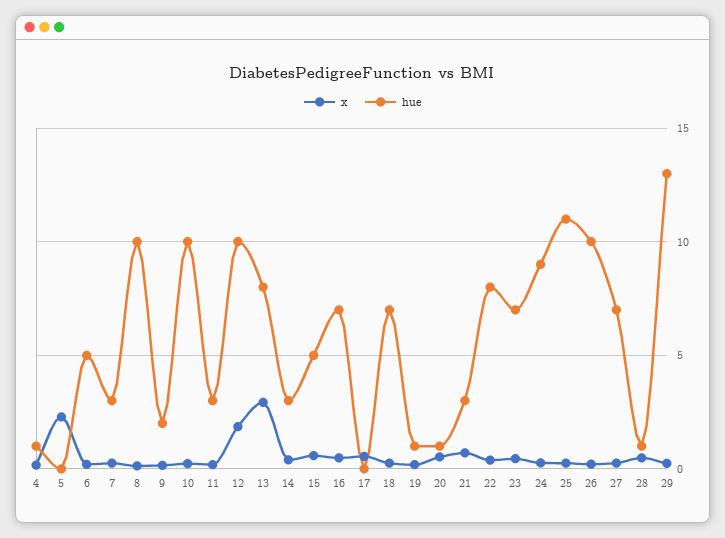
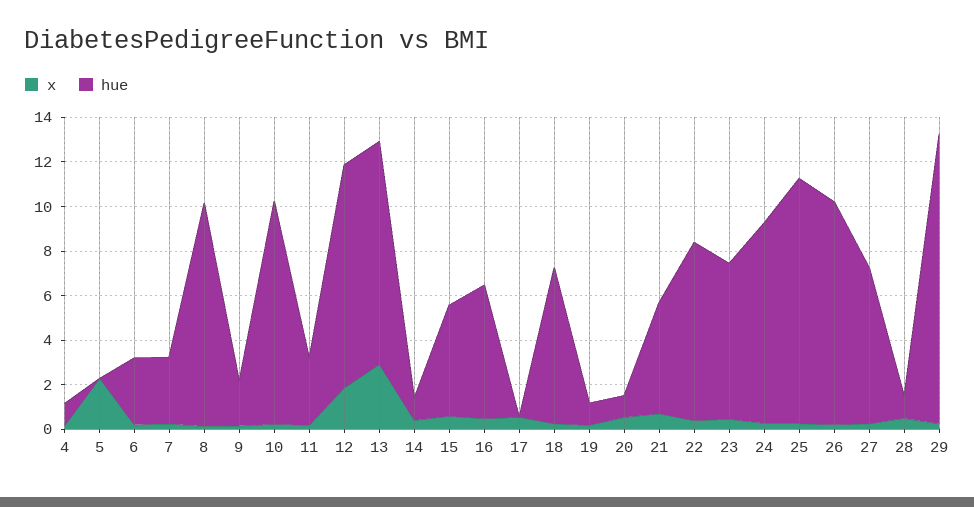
hue, 6: 5 -> 3
hue, 13: 8 -> 10
hue, 14: 3 -> 1
hue, 16: 7 -> 6
hue, 21: 3 -> 5

